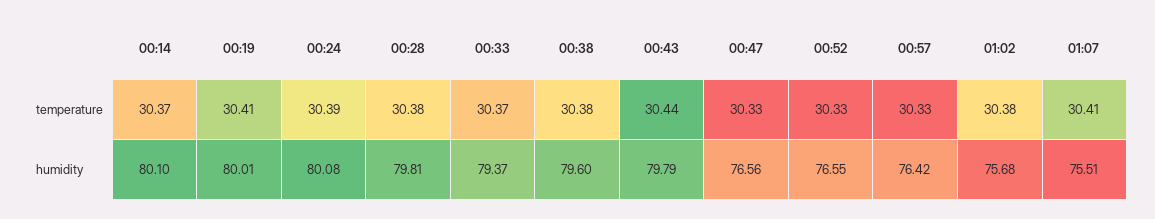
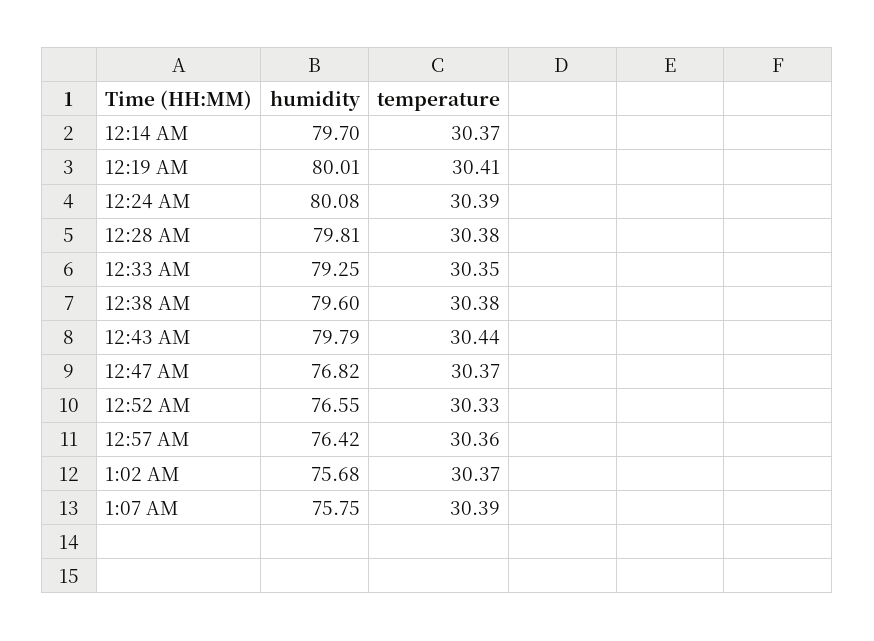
00:33, temperature: 30.37 -> 30.35
00:47, temperature: 30.33 -> 30.37
00:57, temperature: 30.33 -> 30.36
01:02, temperature: 30.38 -> 30.37
01:07, temperature: 30.41 -> 30.39
00:14, humidity: 80.1 -> 79.7
00:33, humidity: 79.37 -> 79.25
00:47, humidity: 76.56 -> 76.82
01:07, humidity: 75.51 -> 75.75

